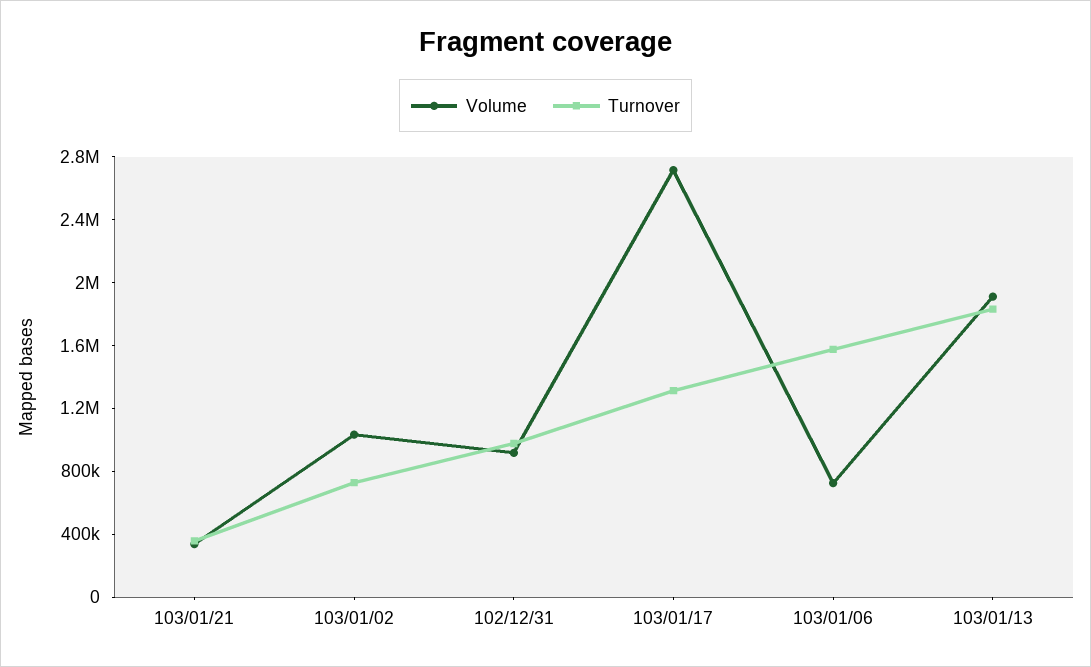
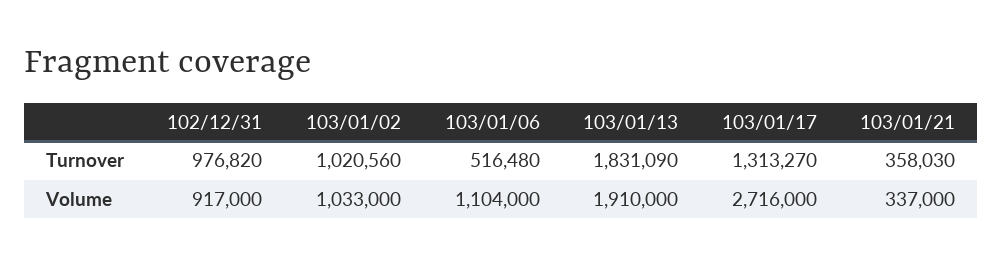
Turnover, 103/01/02: 700000 -> 1020560
Volume, 103/01/06: 700000 -> 1104000
Turnover, 103/01/06: 1600000 -> 516480

